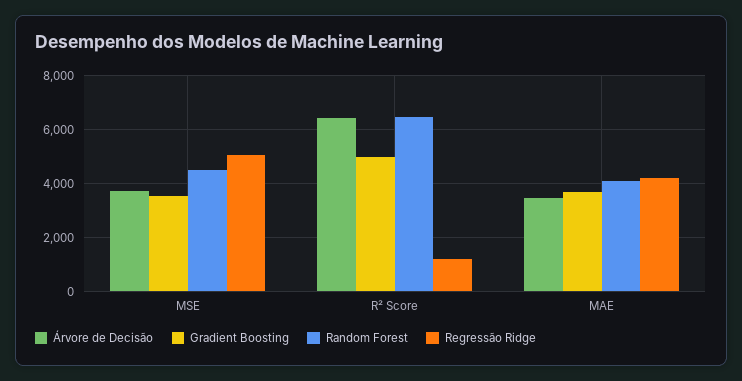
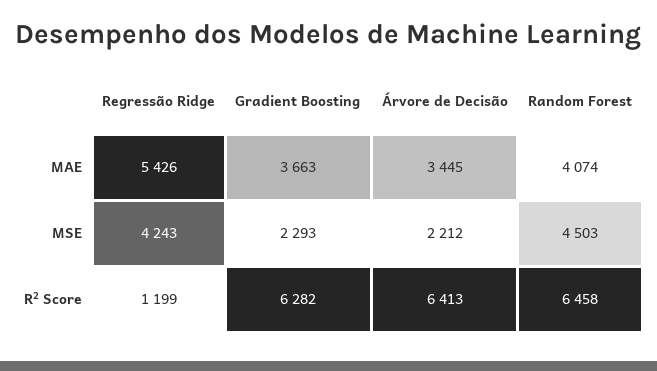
Árvore de Decisão, MSE: 3750 -> 2212
Gradient Boosting, MSE: 3500 -> 2293
Regressão Ridge, MSE: 5000 -> 4243
Gradient Boosting, R² Score: 5000 -> 6282
Regressão Ridge, MAE: 4250 -> 5426

